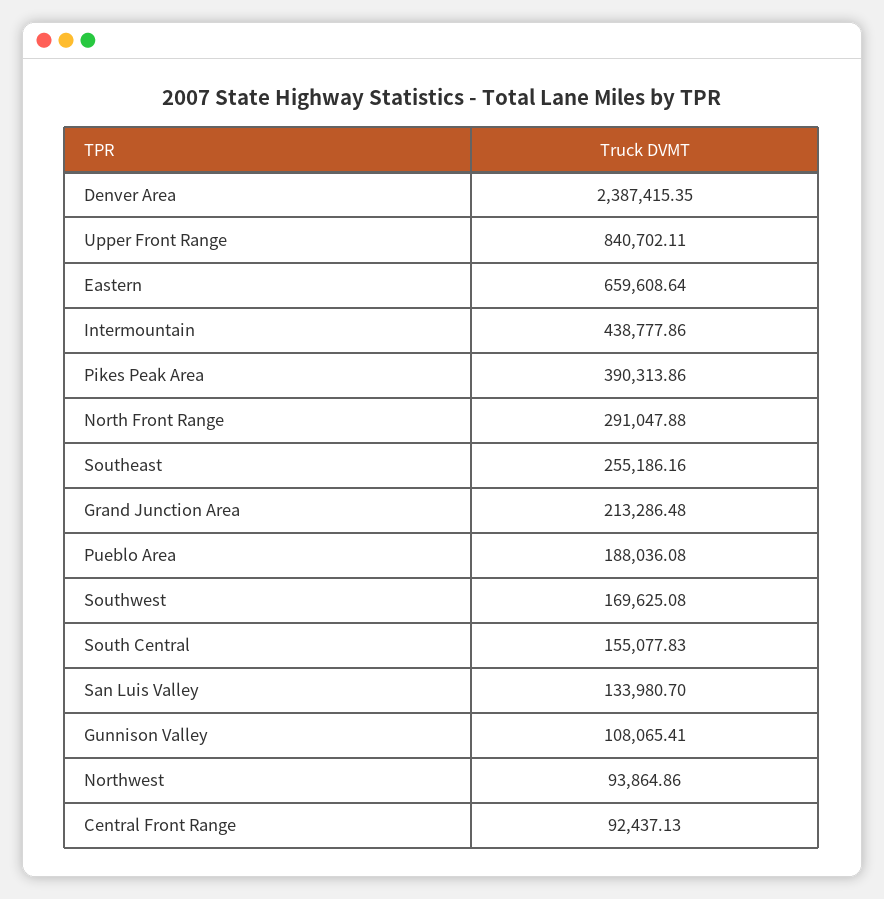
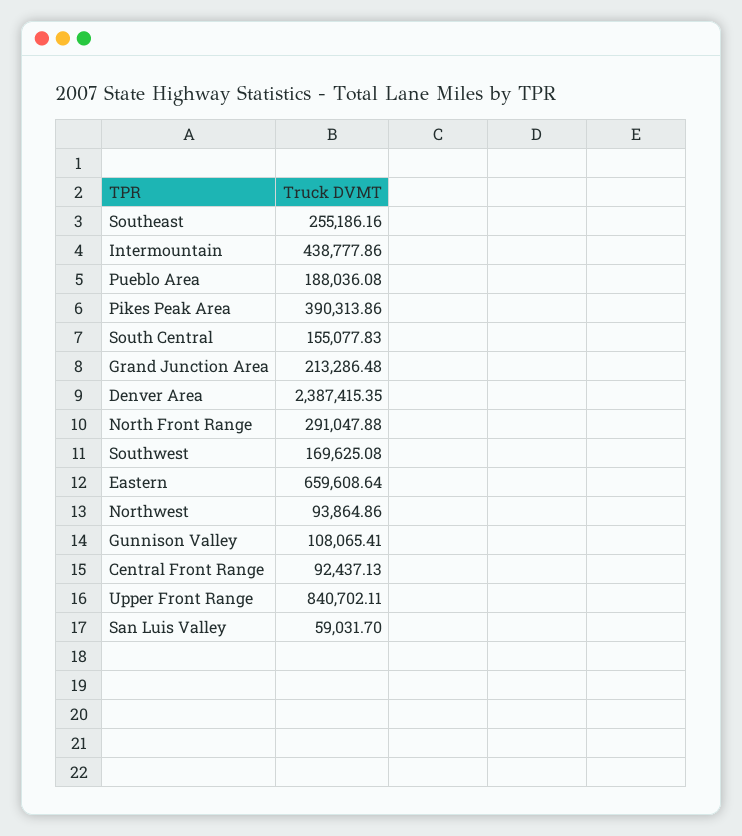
San Luis Valley: 133980.7 -> 59031.7

